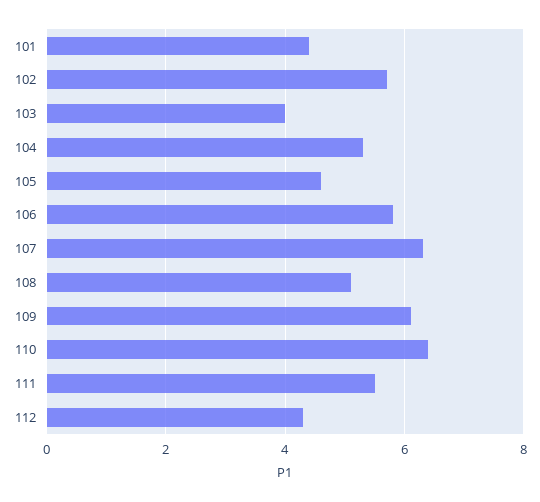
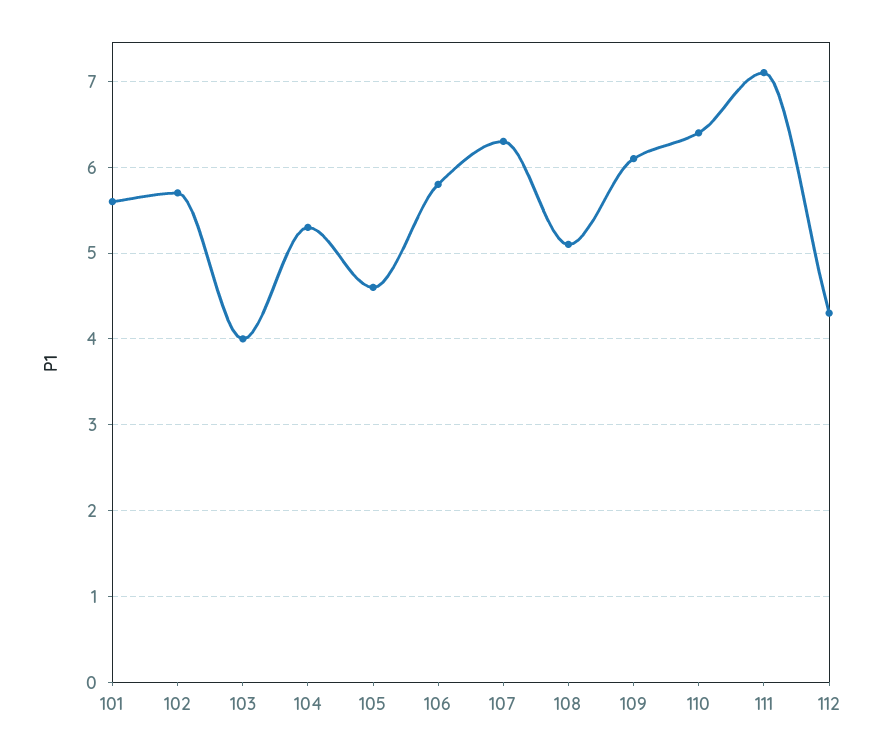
101: 4.5 -> 5.6
111: 5.5 -> 7.1

